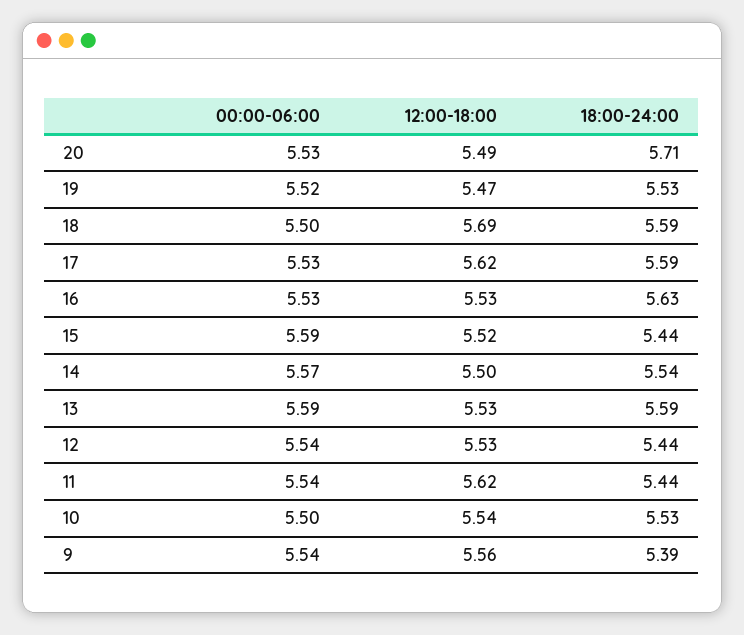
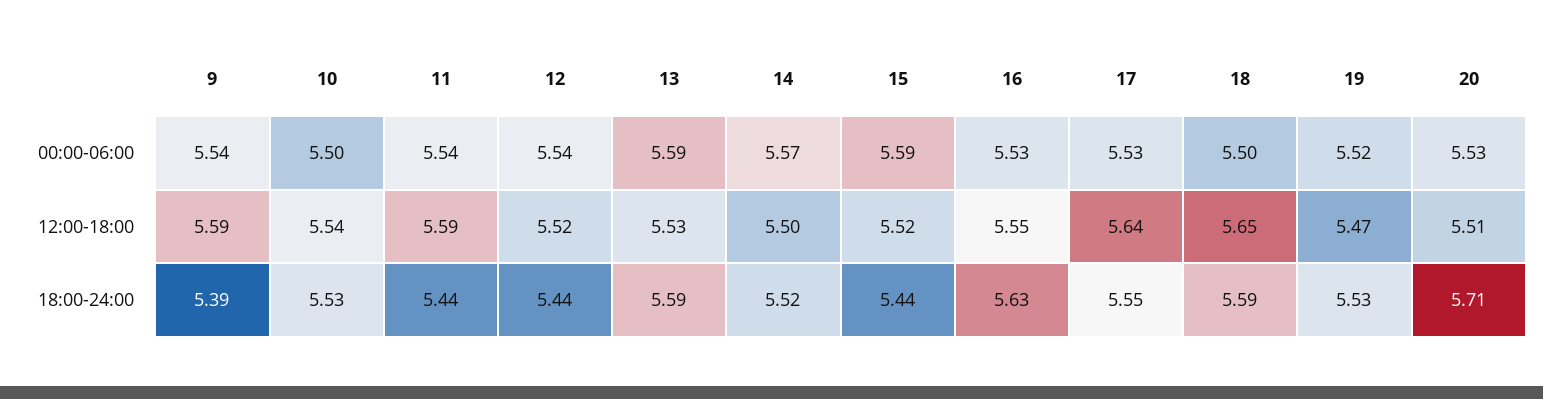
12:00-18:00, 20: 5.49 -> 5.51
12:00-18:00, 18: 5.69 -> 5.65
12:00-18:00, 17: 5.62 -> 5.64
18:00-24:00, 17: 5.59 -> 5.55
12:00-18:00, 16: 5.53 -> 5.55
18:00-24:00, 14: 5.54 -> 5.52
12:00-18:00, 12: 5.53 -> 5.52
12:00-18:00, 11: 5.62 -> 5.59
12:00-18:00, 9: 5.56 -> 5.59

